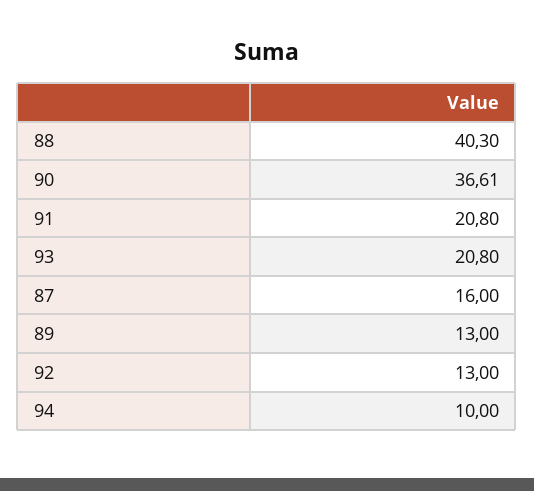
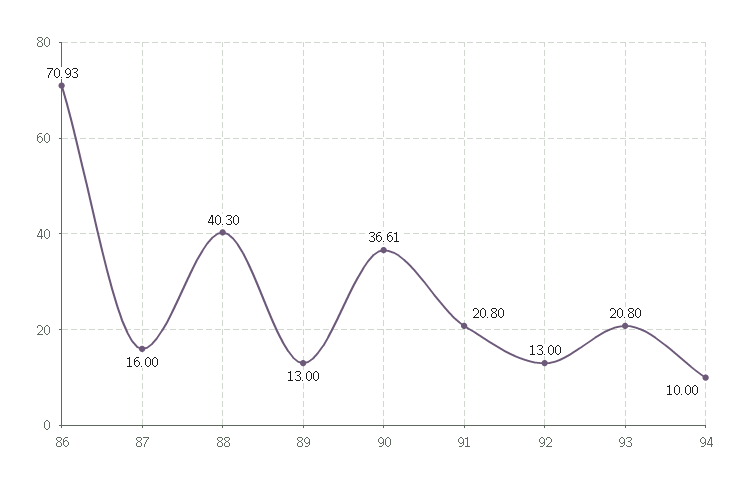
86: none -> 70.93

